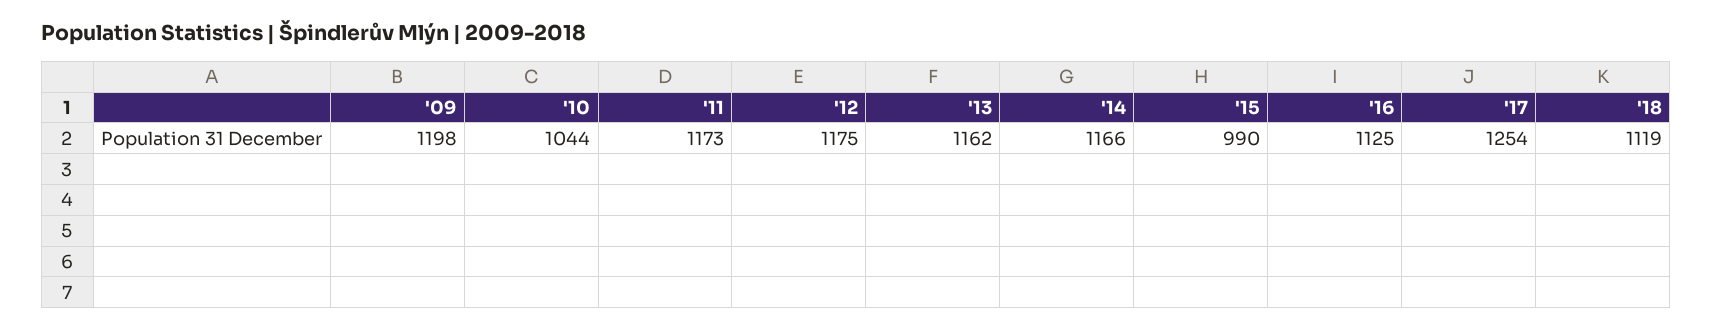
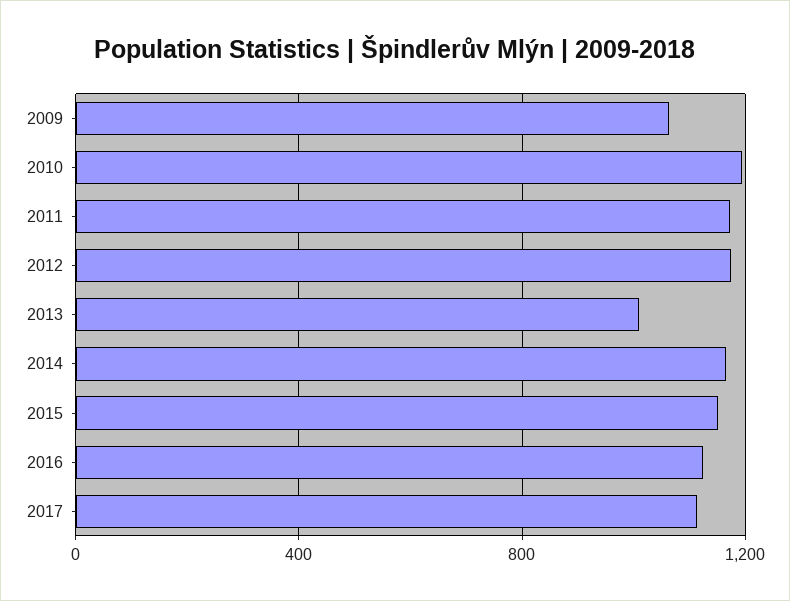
'09: 1198 -> 1050
'10: 1044 -> 1200
'13: 1162 -> 1000
'15: 990 -> 1150
'17: 1254 -> 1100
'18: 1119 -> none

